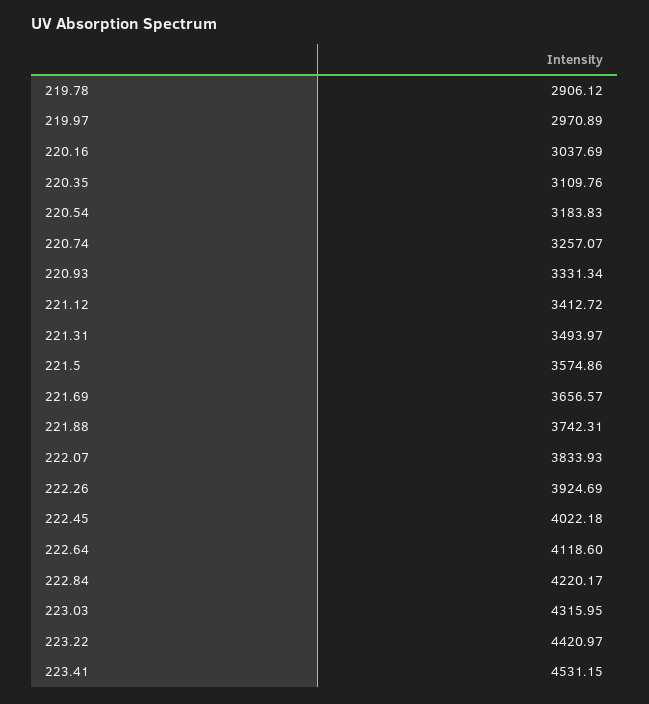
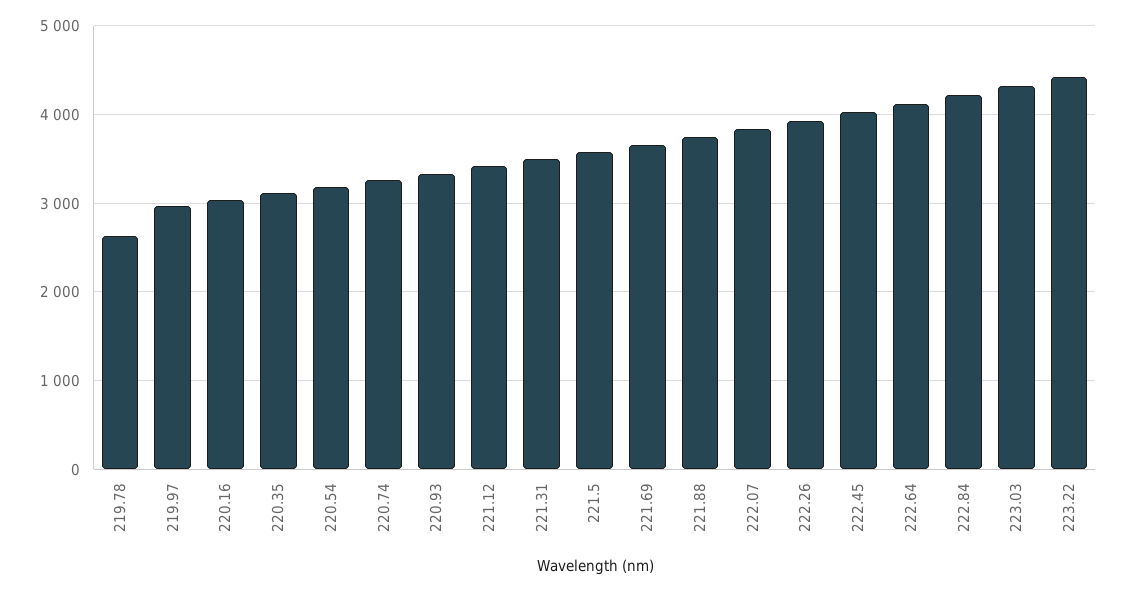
219.78: 2906.12 -> 2600
223.41: 4531.15 -> none

